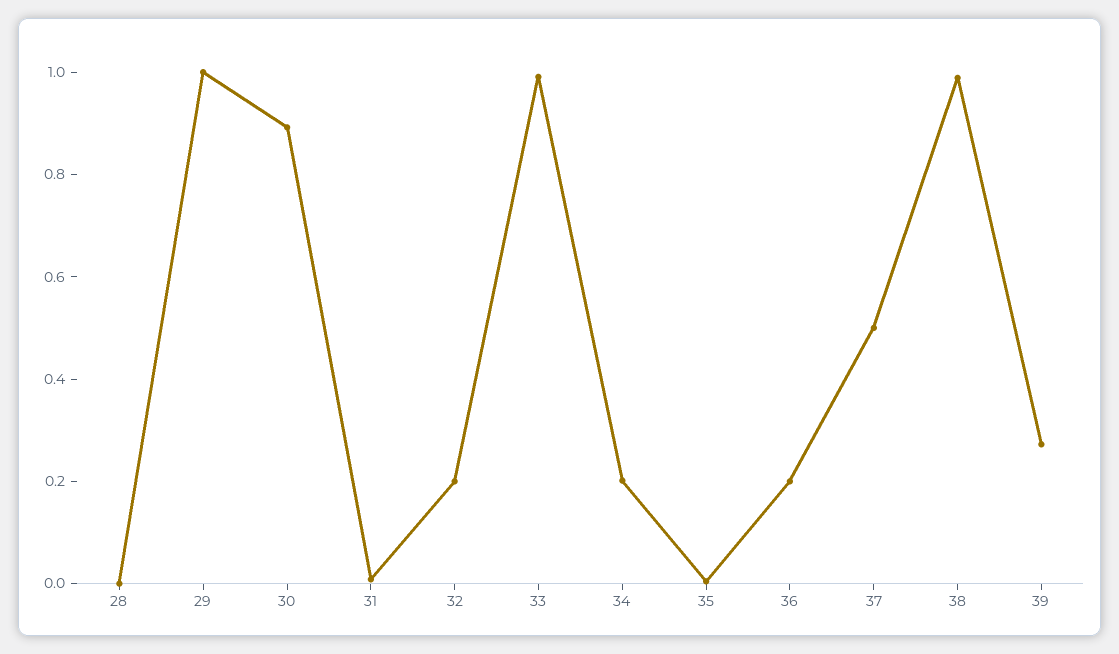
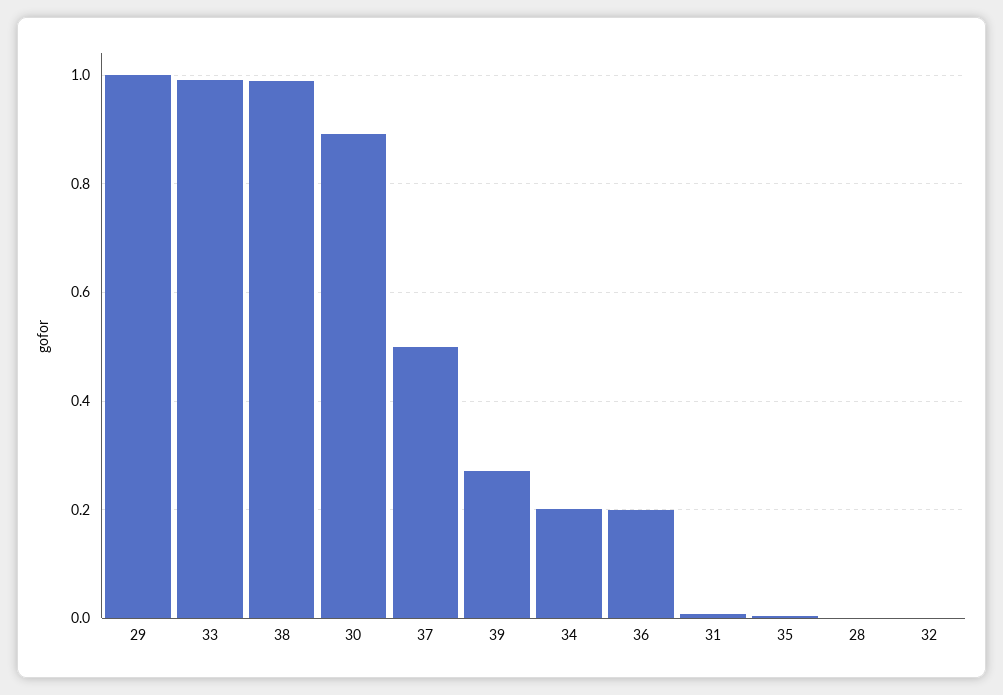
32: 0.2 -> 0

